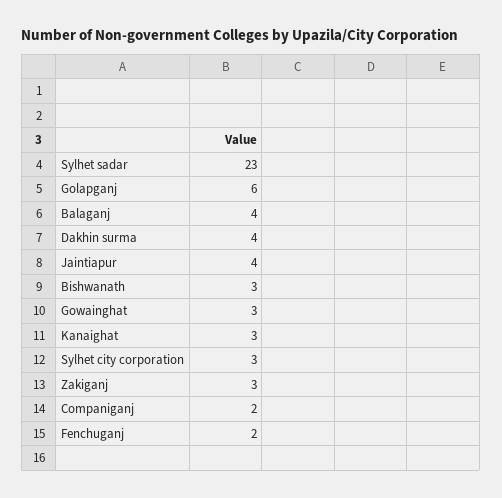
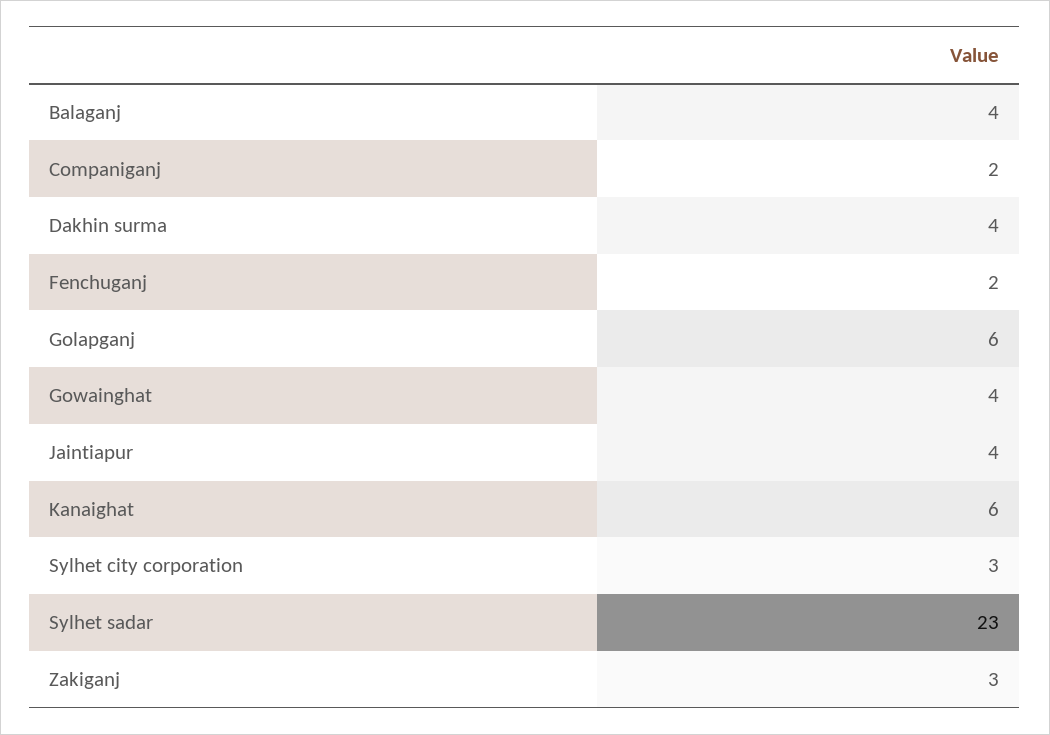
Bishwanath: 3 -> none
Gowainghat: 3 -> 4
Kanaighat: 3 -> 6

